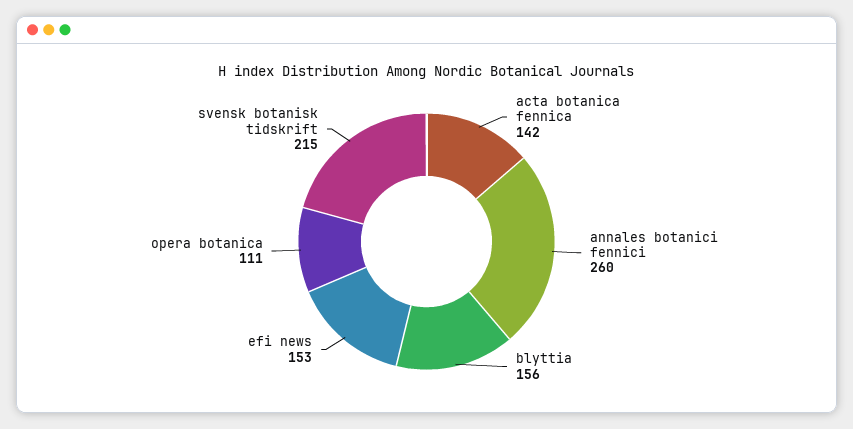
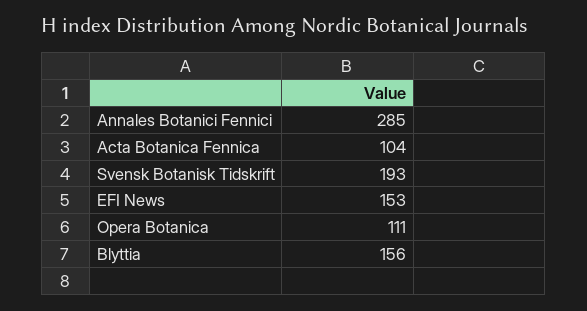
acta botanica fennica: 142 -> 104
annales botanici fennici: 260 -> 285
svensk botanisk tidskrift: 215 -> 193

